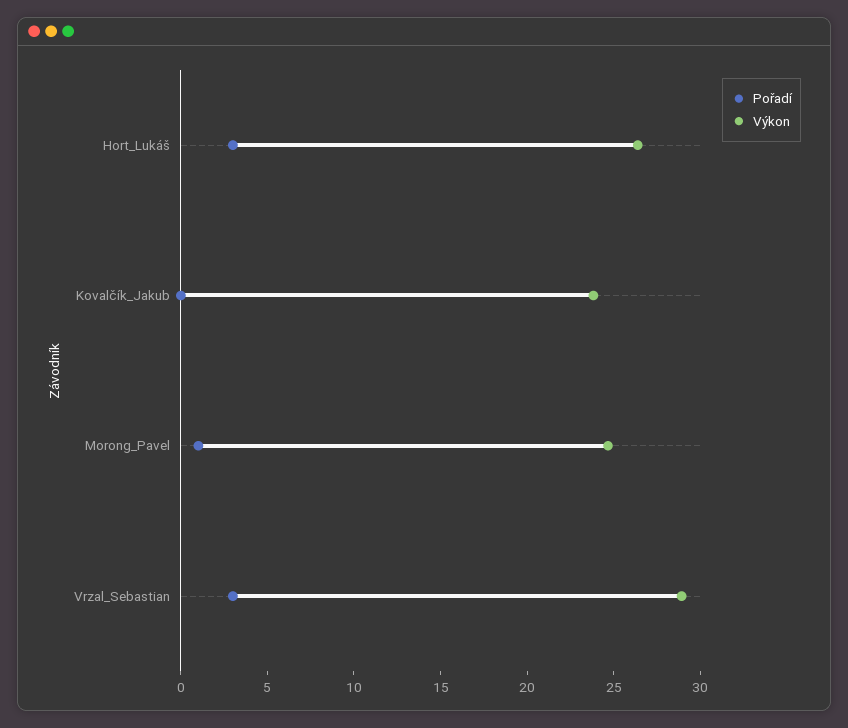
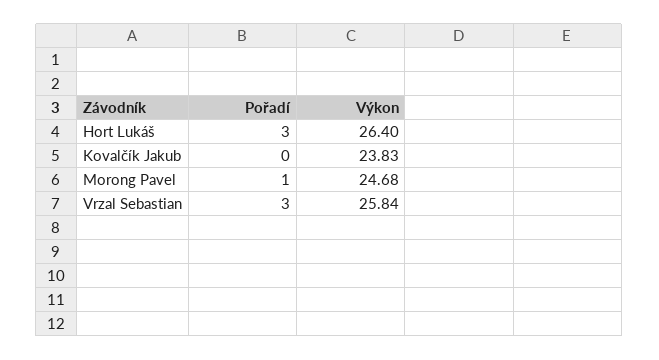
Výkon, Vrzal_Sebastian: 29 -> 25.84

